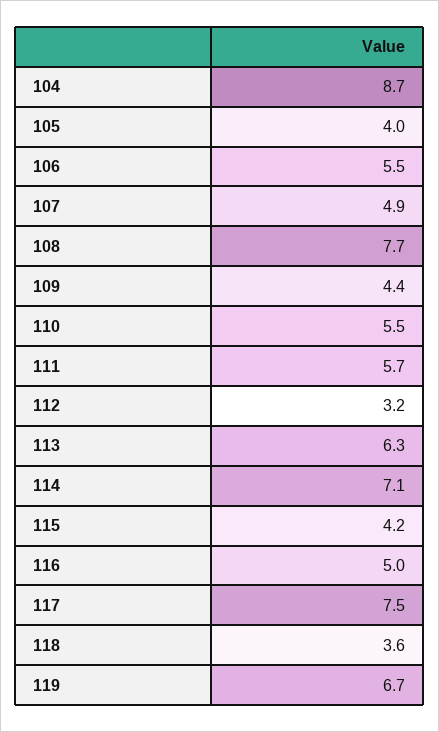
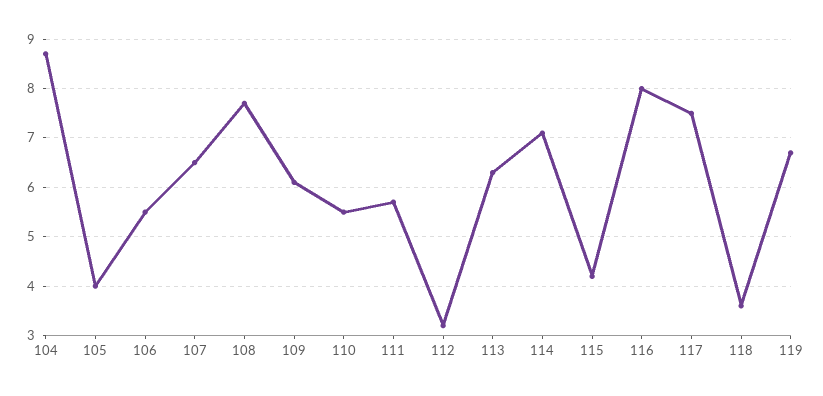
107: 4.9 -> 6.5
109: 4.4 -> 6
116: 5 -> 8

